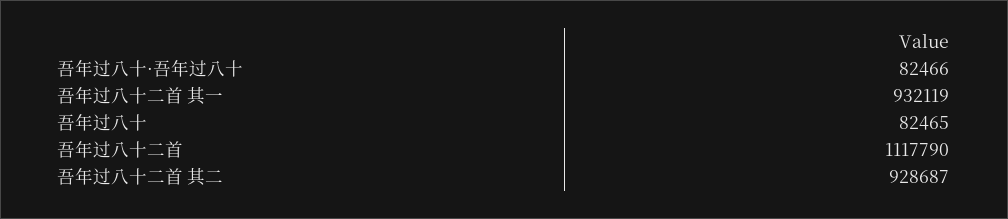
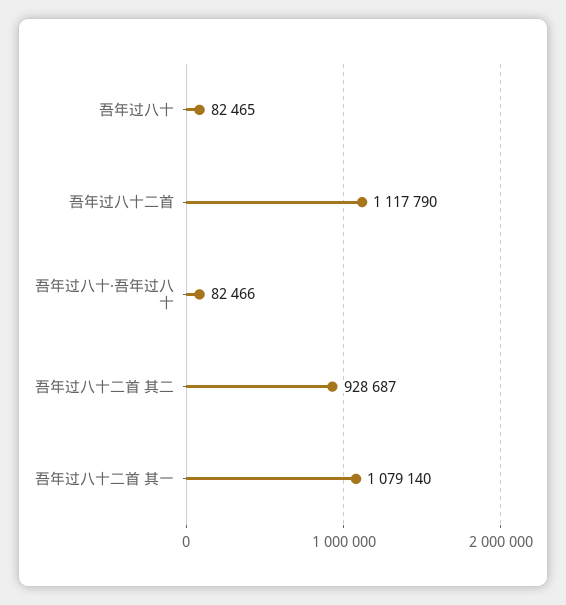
吾年过八十二首 其一: 932119 -> 1079140

